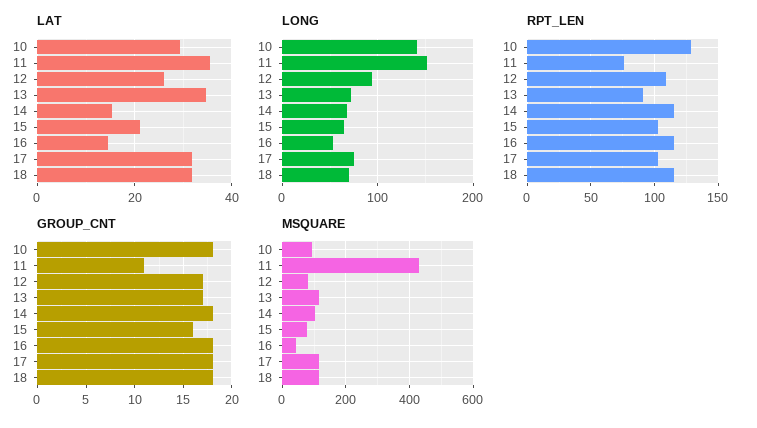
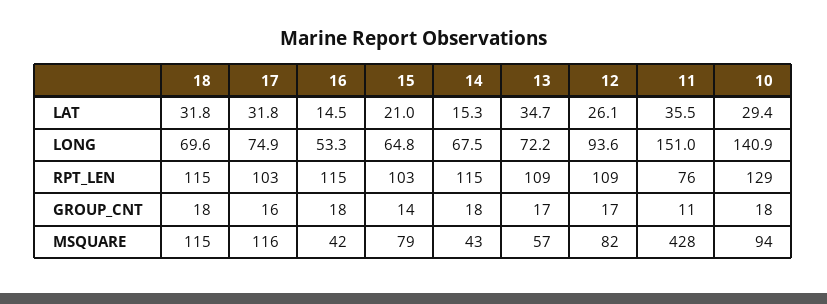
RPT_LEN, 13: 90 -> 109
GROUP_CNT, 15: 16 -> 14
GROUP_CNT, 17: 18 -> 16
MSQUARE, 13: 120 -> 57
MSQUARE, 14: 100 -> 43

